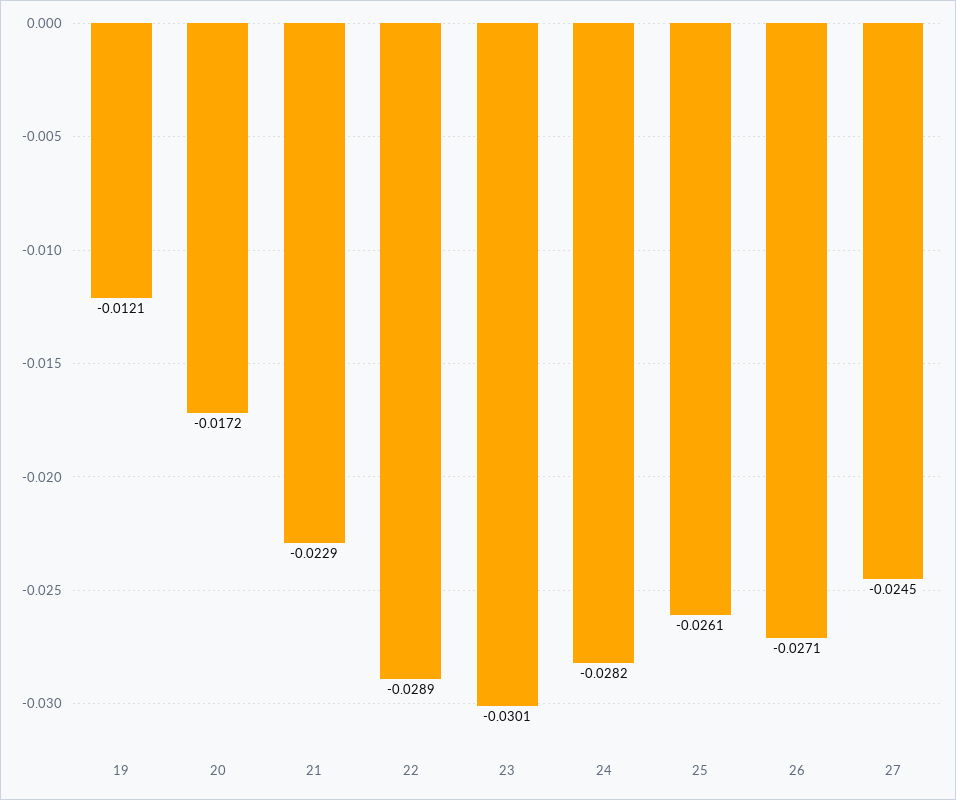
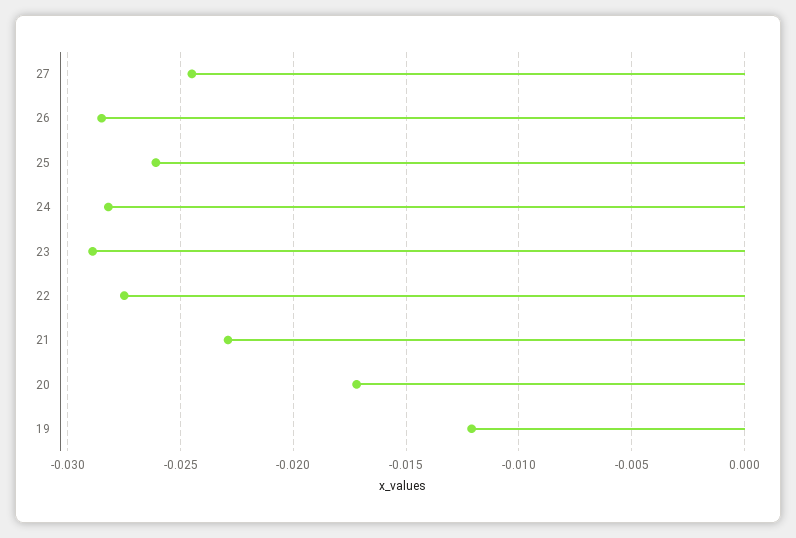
22: -0.0289 -> -0.0275
23: -0.0301 -> -0.029
26: -0.0271 -> -0.0285

